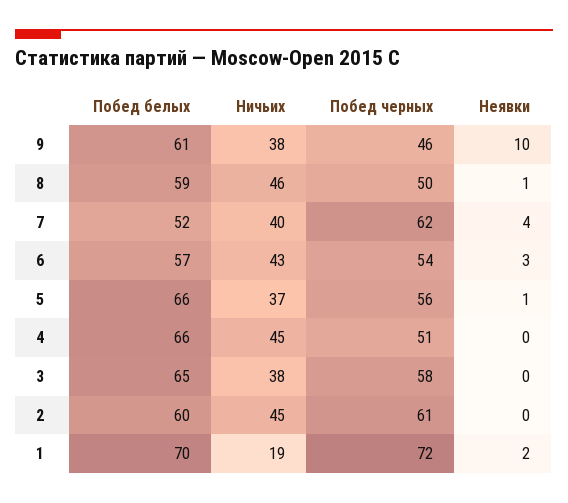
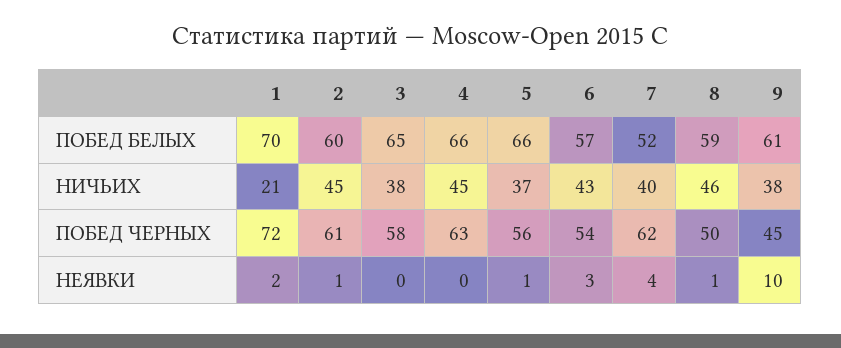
Побед черных, 9: 46 -> 45
Побед черных, 4: 51 -> 63
Неявки, 2: 0 -> 1
Ничьих, 1: 19 -> 21

